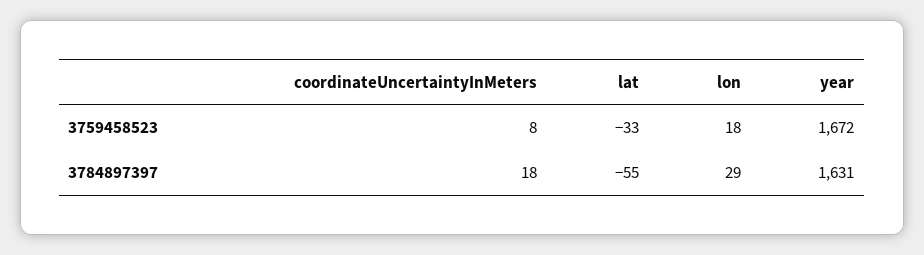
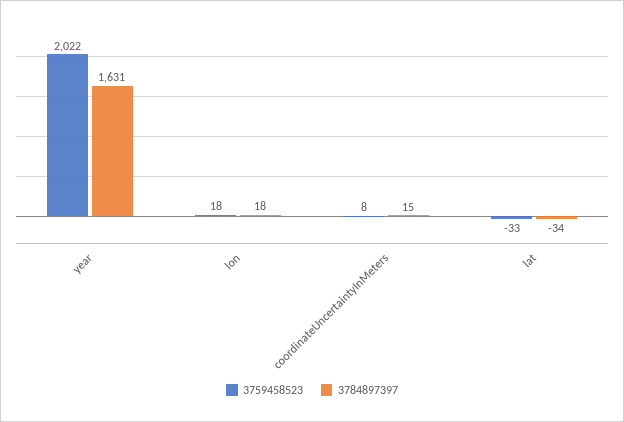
3759458523, year: 1672 -> 2022
3784897397, coordinateUncertaintyInMeters: 18 -> 15
3784897397, lat: -55 -> -34
3784897397, lon: 29 -> 18

